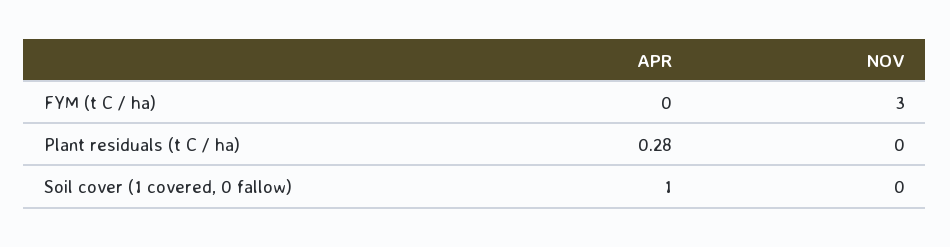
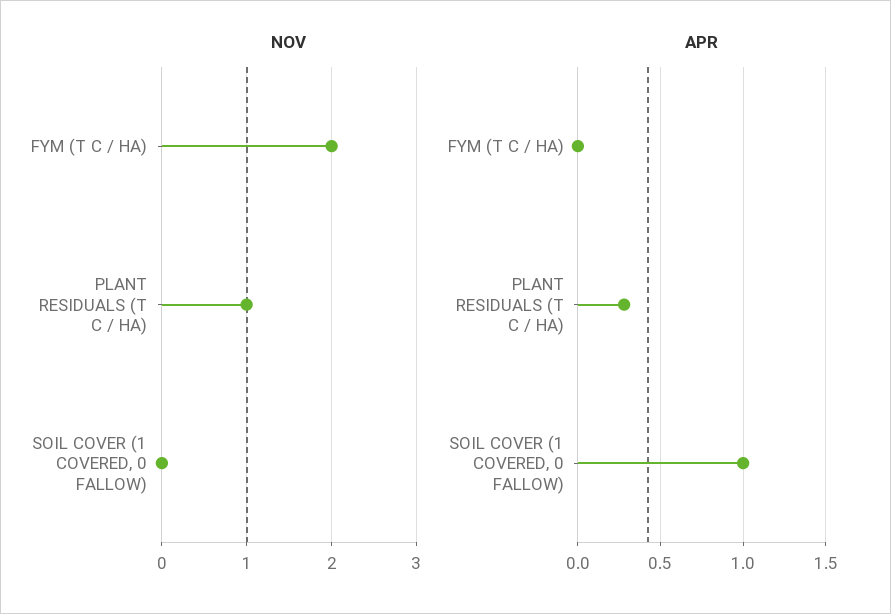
NOV, FYM (t C / ha): 3 -> 2
NOV, Plant residuals (t C / ha): 0 -> 1

